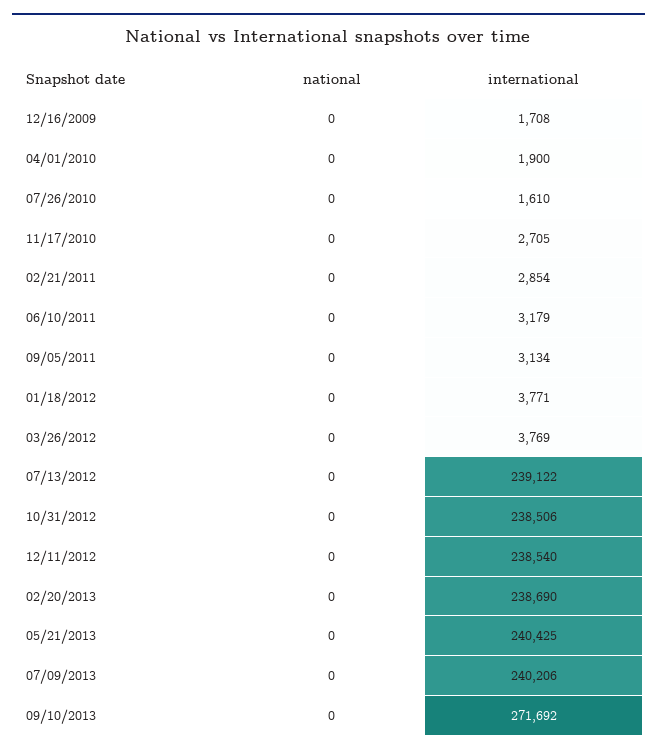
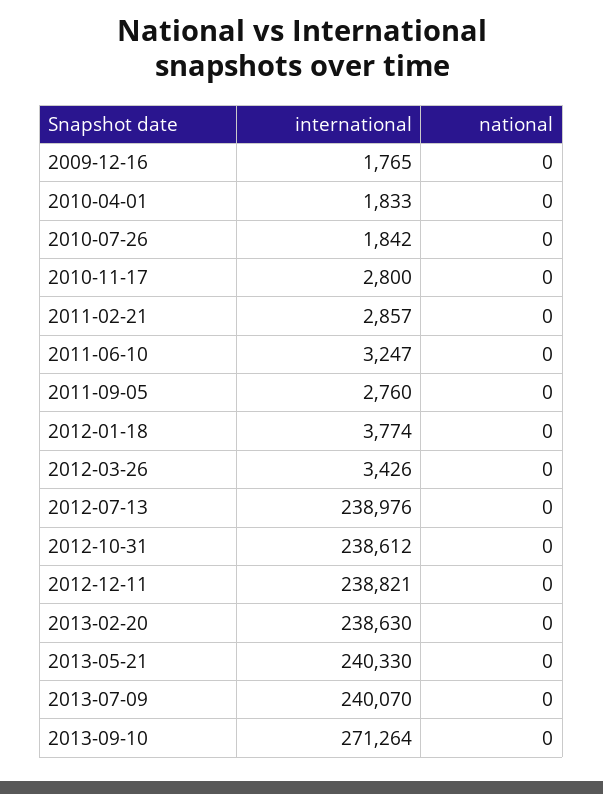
international, 12/16/2009: 1708 -> 1765
international, 04/01/2010: 1900 -> 1833
international, 07/26/2010: 1610 -> 1842
international, 11/17/2010: 2705 -> 2800
international, 02/21/2011: 2854 -> 2857
international, 06/10/2011: 3179 -> 3247
international, 09/05/2011: 3134 -> 2760
international, 01/18/2012: 3771 -> 3774
international, 03/26/2012: 3769 -> 3426
international, 07/13/2012: 239122 -> 238976
international, 10/31/2012: 238506 -> 238612
international, 12/11/2012: 238540 -> 238821
international, 02/20/2013: 238690 -> 238630
international, 05/21/2013: 240425 -> 240330
international, 07/09/2013: 240206 -> 240070
international, 09/10/2013: 271692 -> 271264

